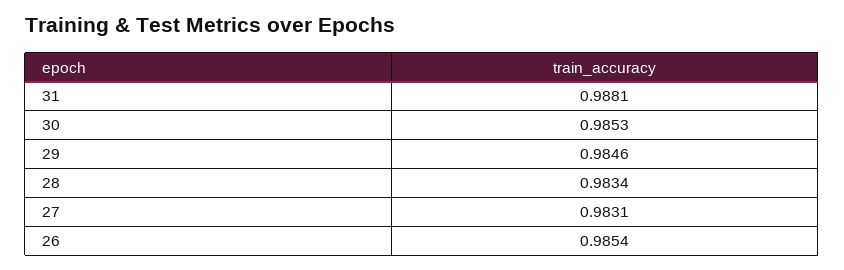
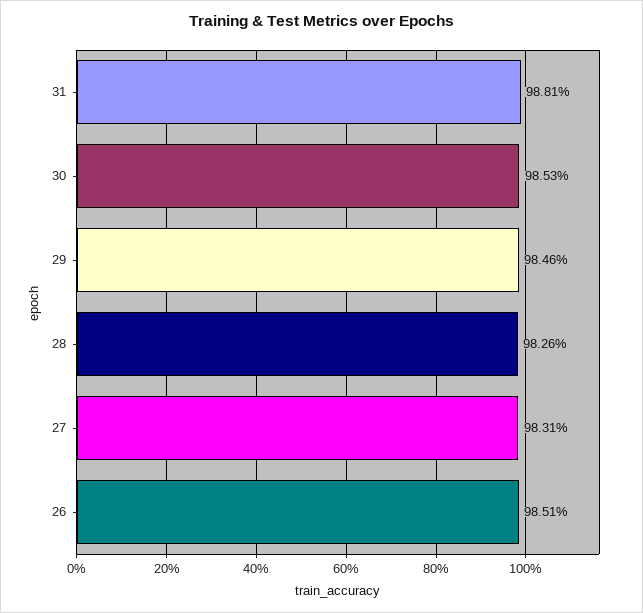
28: 0.9834 -> 0.9826
26: 0.9854 -> 0.9851

